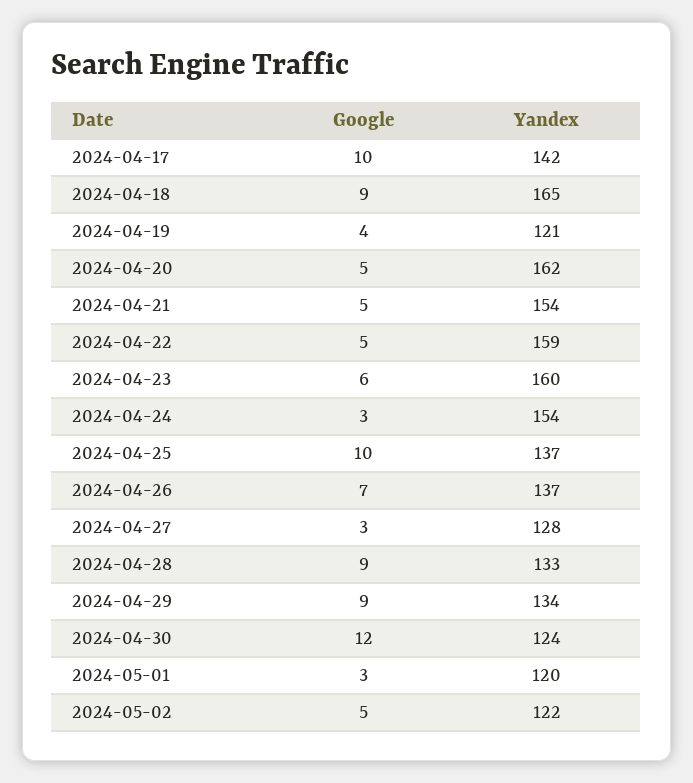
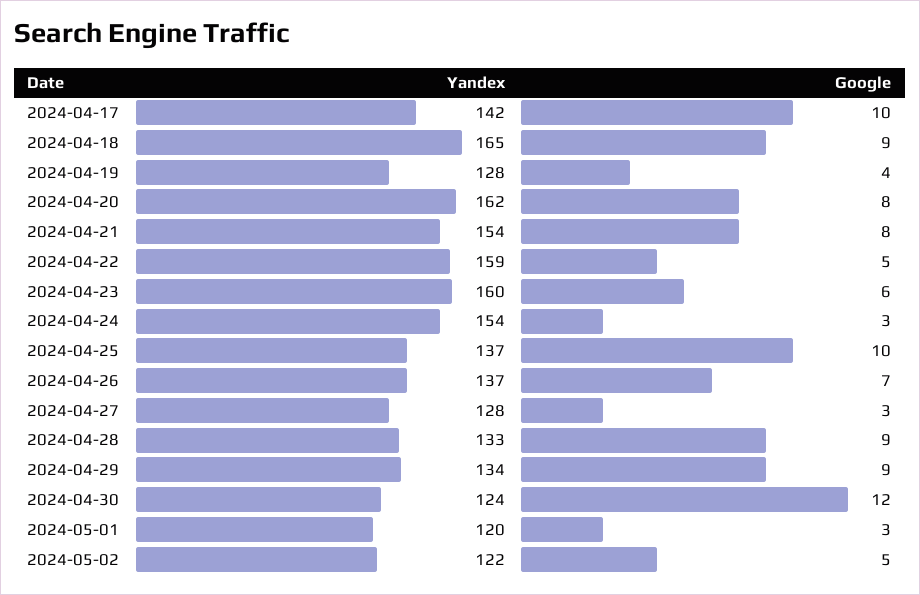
Yandex, 2024-04-19: 121 -> 128
Google, 2024-04-20: 5 -> 8
Google, 2024-04-21: 5 -> 8

